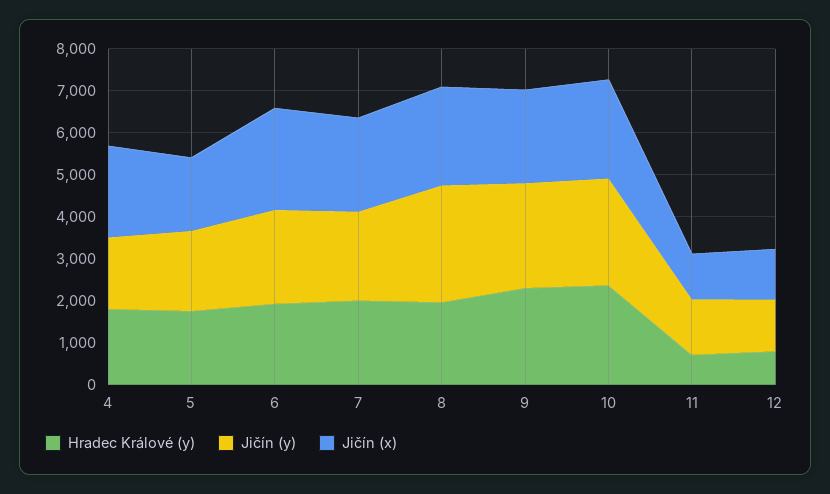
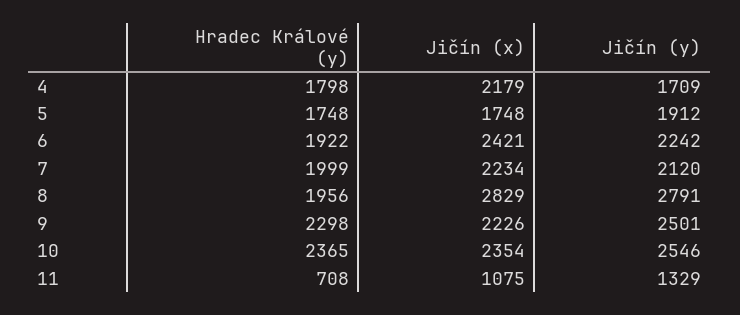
Jičín (x), 8: 2400 -> 2829
Hradec Králové (y), 12: 800 -> none
Jičín (y), 12: 1200 -> none
Jičín (x), 12: 1200 -> none

